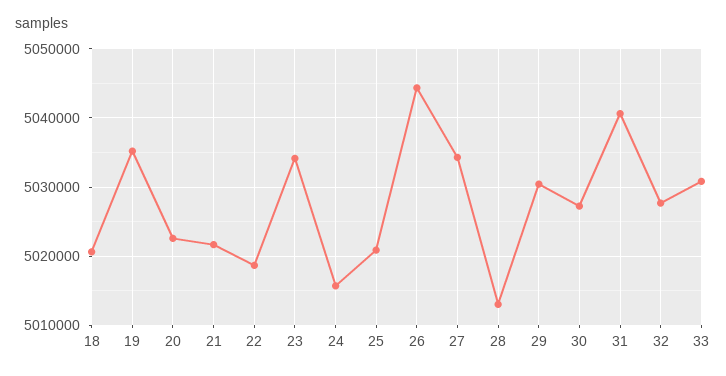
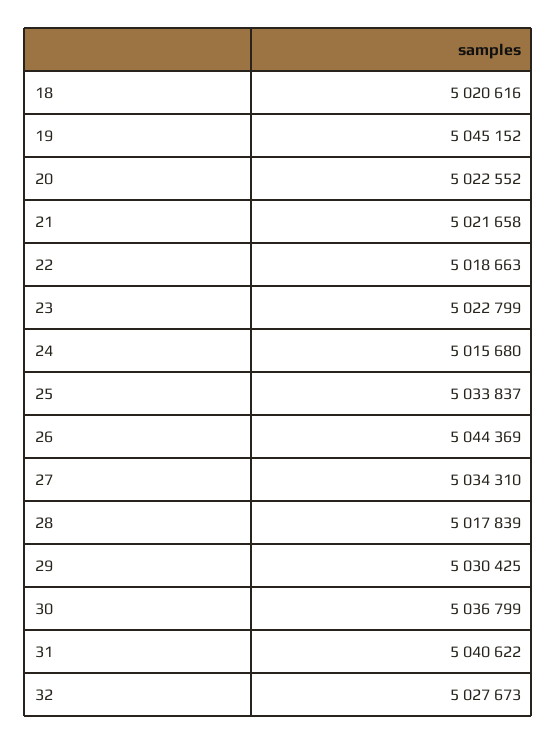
19: 5035000 -> 5045152
23: 5034000 -> 5022799
25: 5021000 -> 5033837
28: 5013000 -> 5017839
30: 5027000 -> 5036799
33: 5031000 -> none

